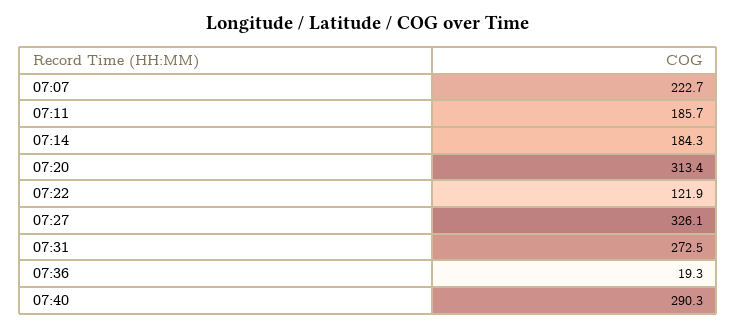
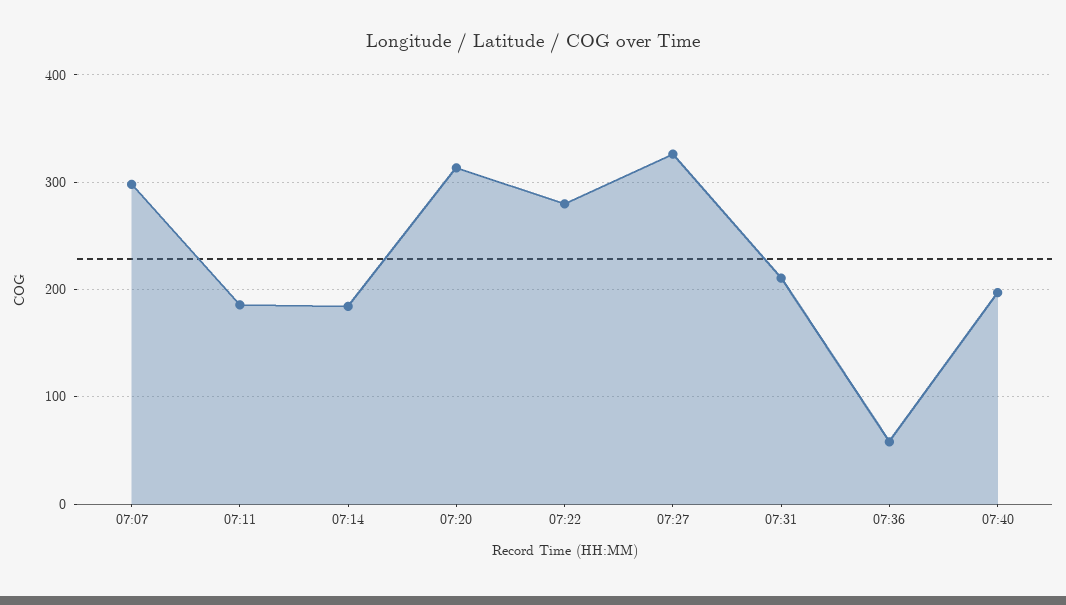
07:07: 222.7 -> 300
07:22: 121.9 -> 280
07:31: 272.5 -> 210
07:36: 19.3 -> 60
07:40: 290.3 -> 200

